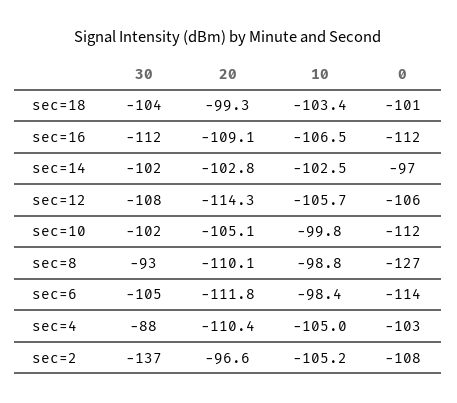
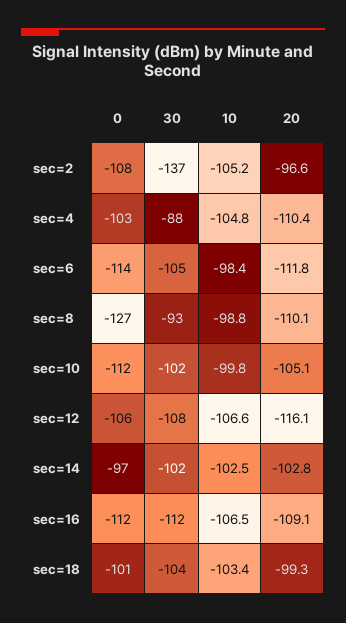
20, sec=12: -114.3 -> -116.1
10, sec=12: -105.7 -> -106.6
10, sec=4: -105 -> -104.8

